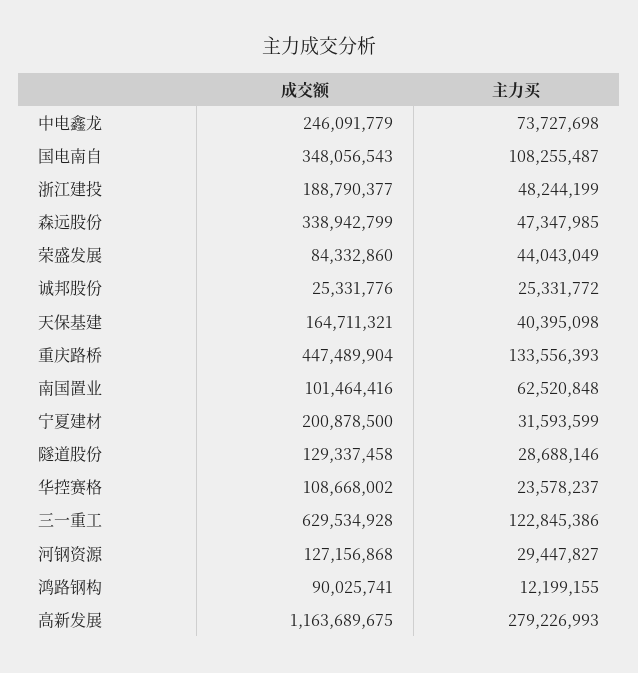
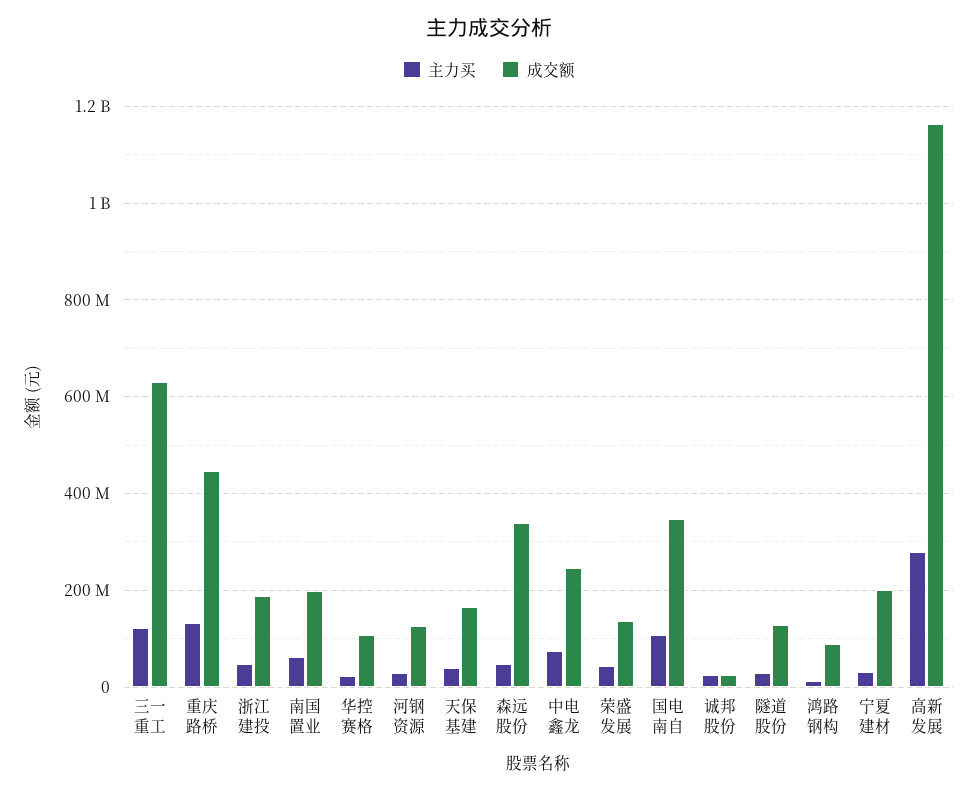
成交额, 荣盛发展: 84332860 -> 140000000
成交额, 南国置业: 101464416 -> 200000000

